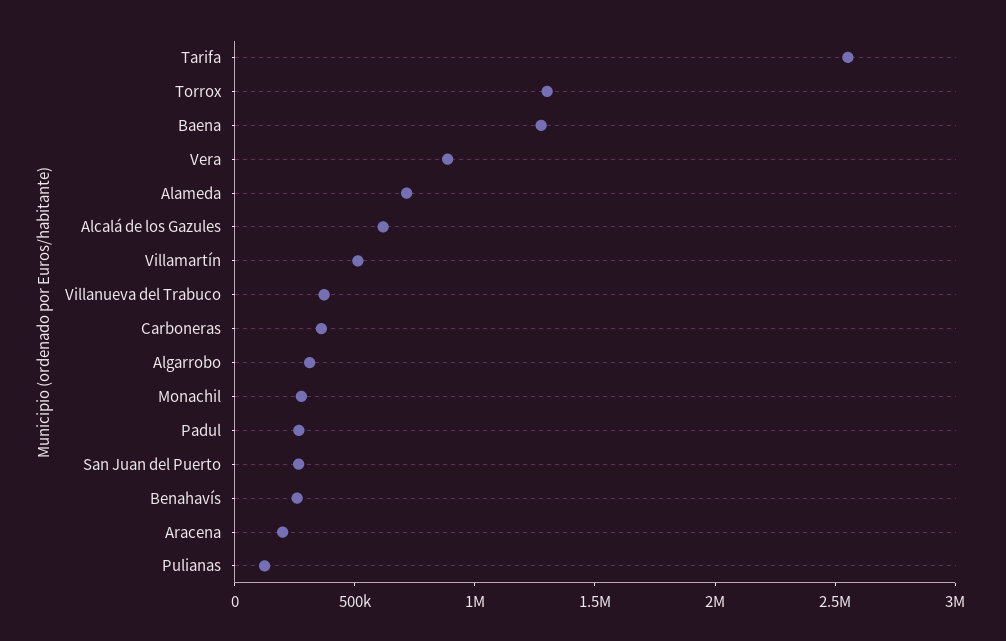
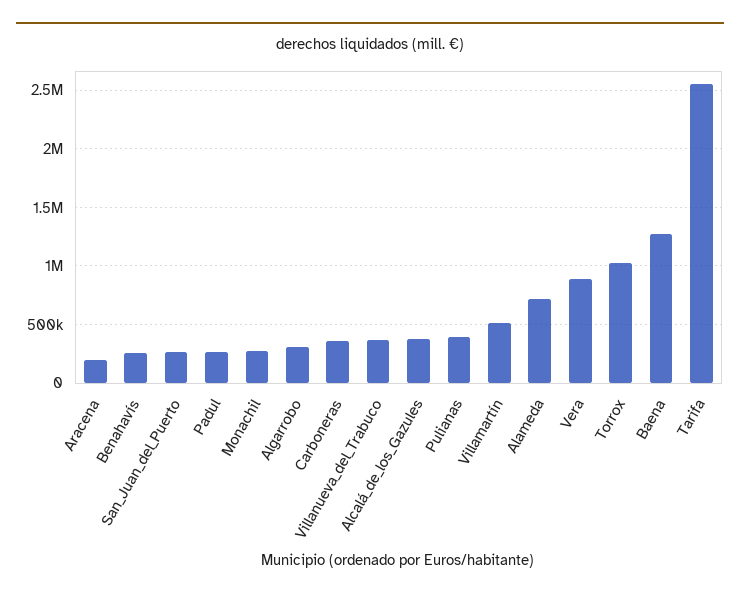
Torrox: 1300000 -> 1000000
Alcalá de los Gazules: 600000 -> 400000
Pulianas: 100000 -> 400000

